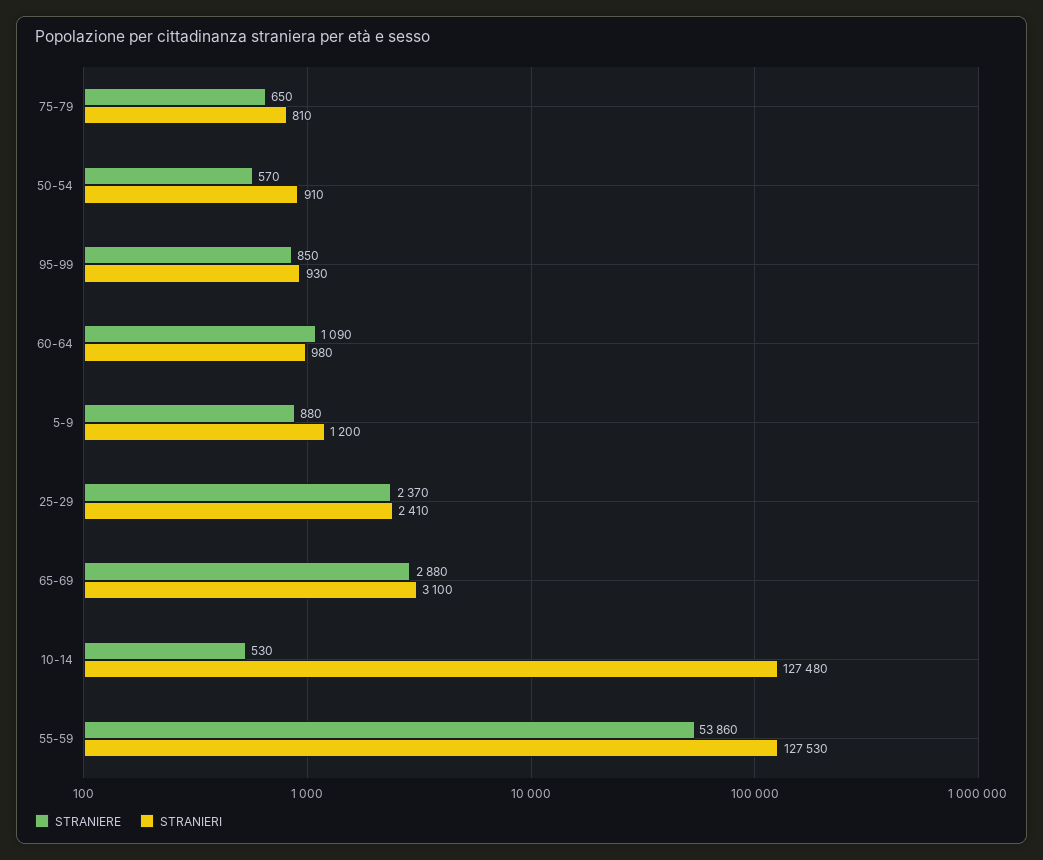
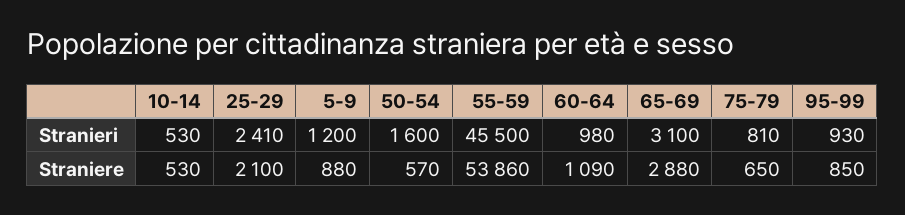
STRANIERI, 50-54: 910 -> 1600
STRANIERE, 25-29: 2370 -> 2100
STRANIERI, 10-14: 127480 -> 530
STRANIERI, 55-59: 127530 -> 45500

